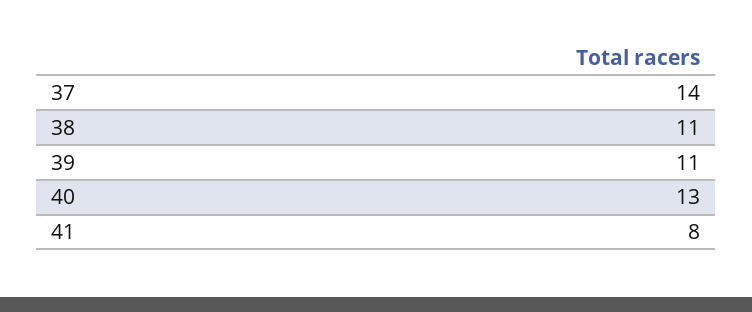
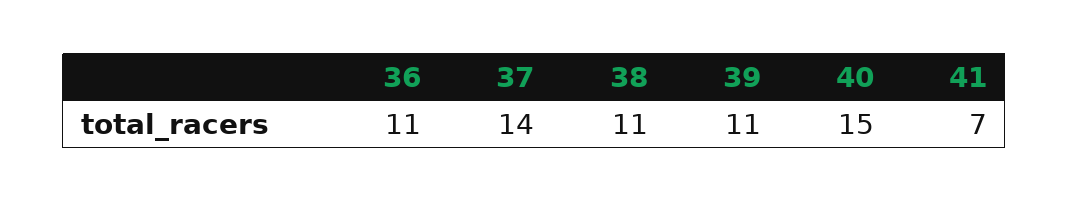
40: 13 -> 15
41: 8 -> 7
36: none -> 11

